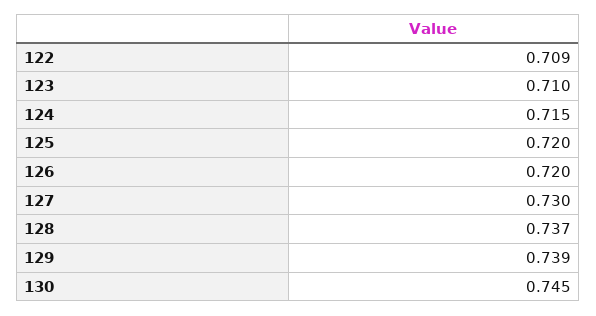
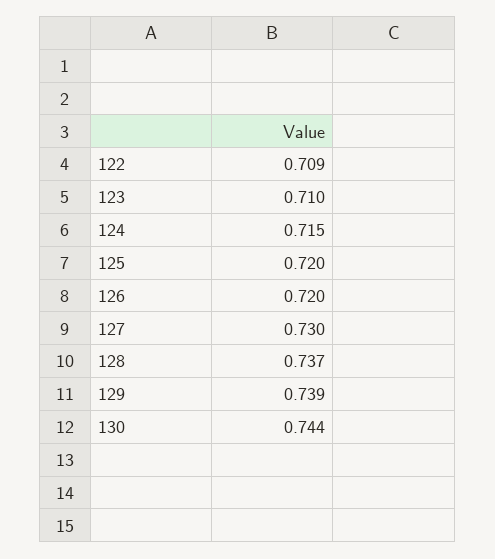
130: 0.745 -> 0.744

